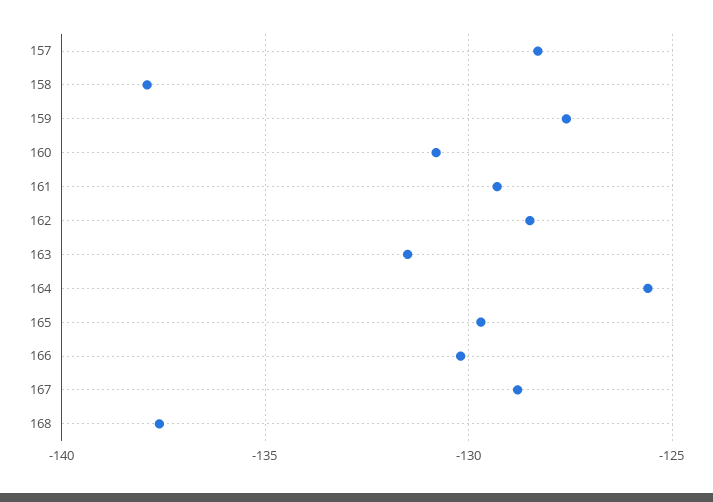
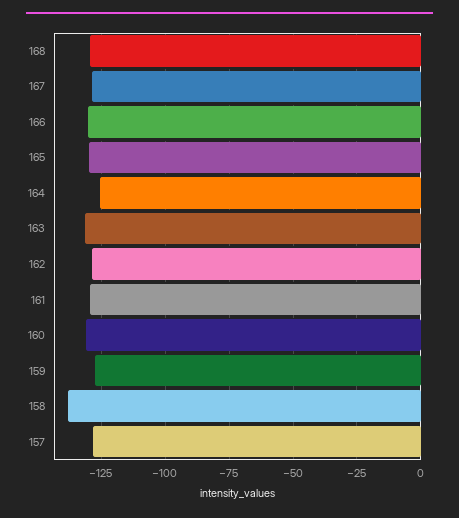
168: -137.5 -> -130

